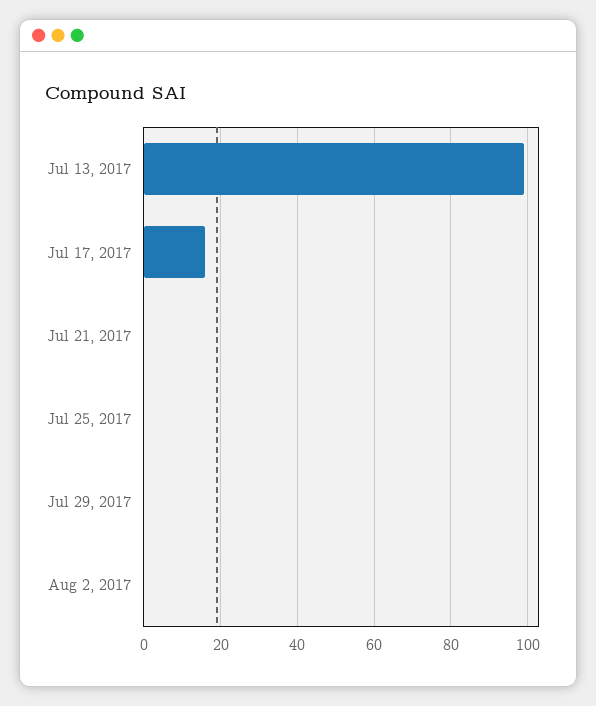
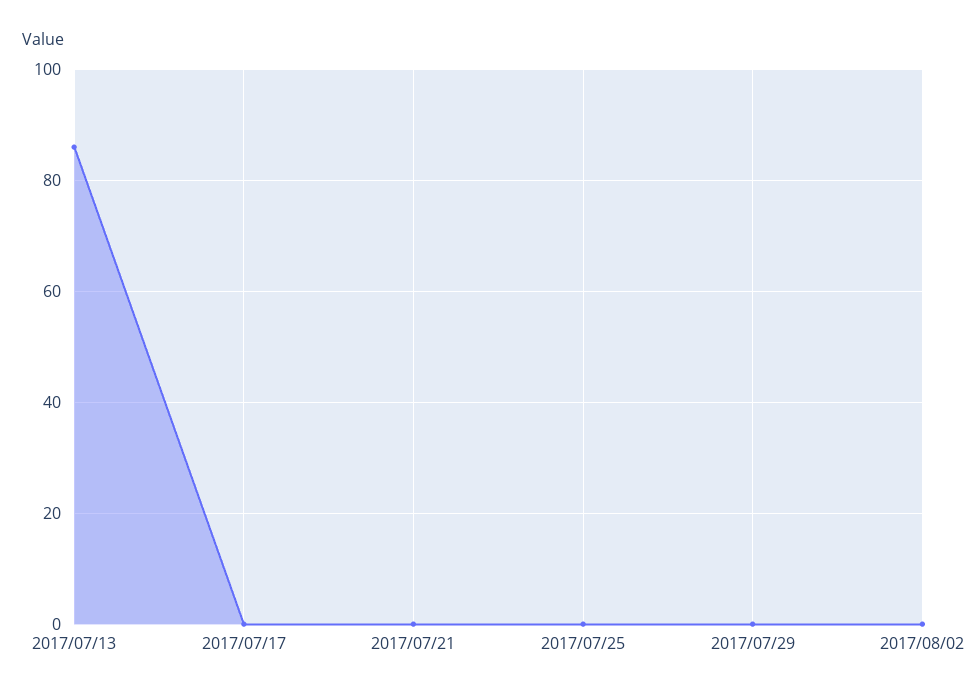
Jul 13, 2017: 100 -> 85
Jul 17, 2017: 15 -> 0

